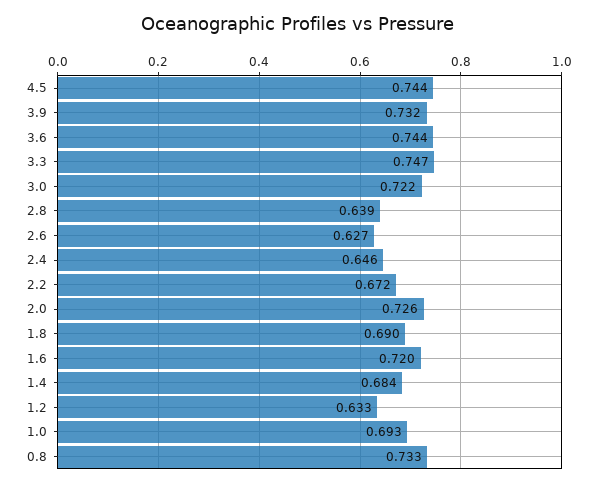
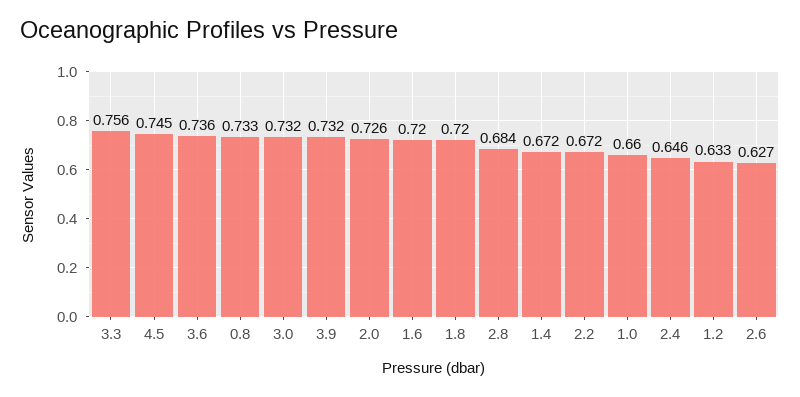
4.5: 0.744 -> 0.745
3.6: 0.744 -> 0.736
3.3: 0.747 -> 0.756
3.0: 0.722 -> 0.732
2.8: 0.639 -> 0.684
1.8: 0.69 -> 0.72
1.4: 0.684 -> 0.672
1.0: 0.693 -> 0.66

